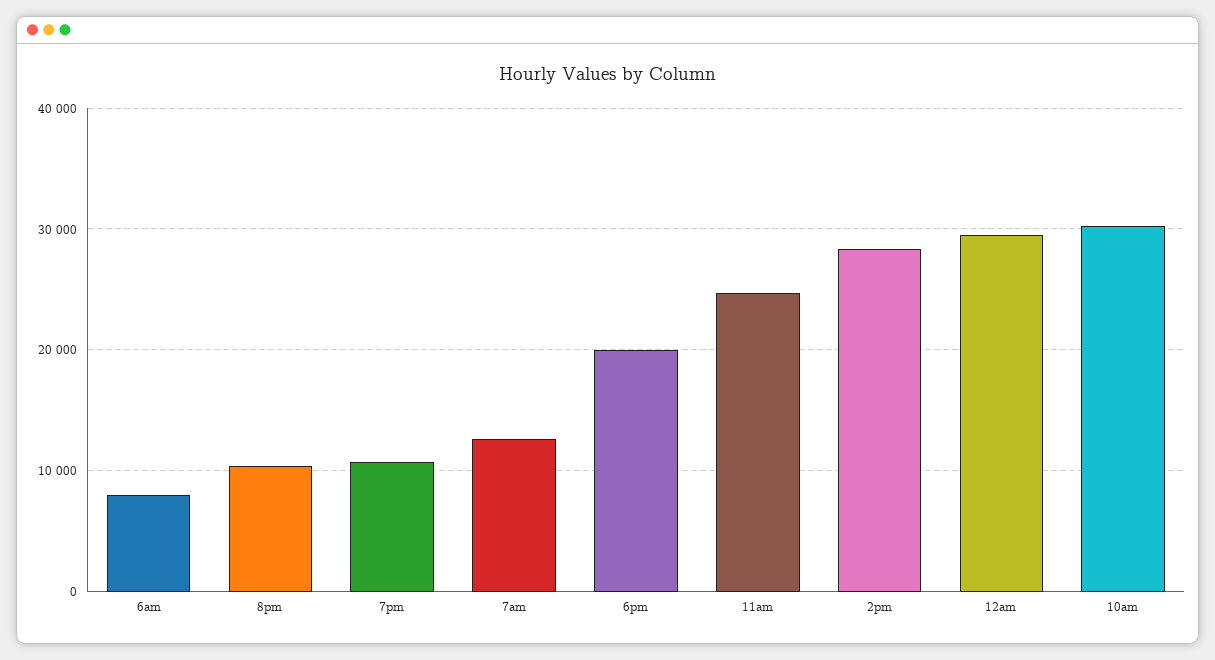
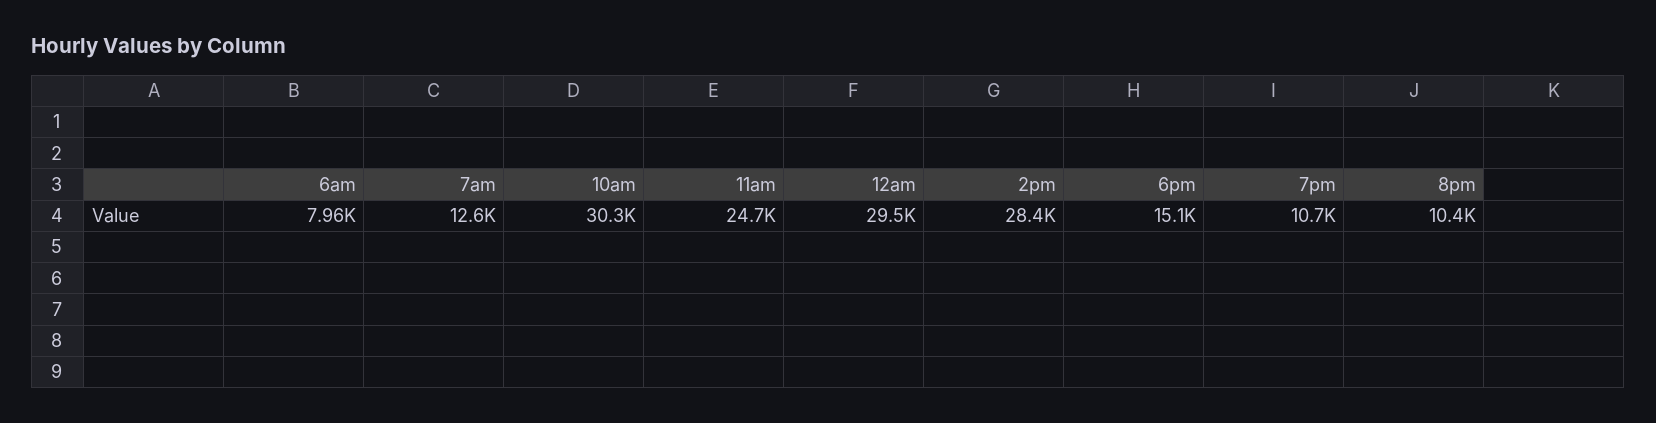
6pm: 20000 -> 15100

